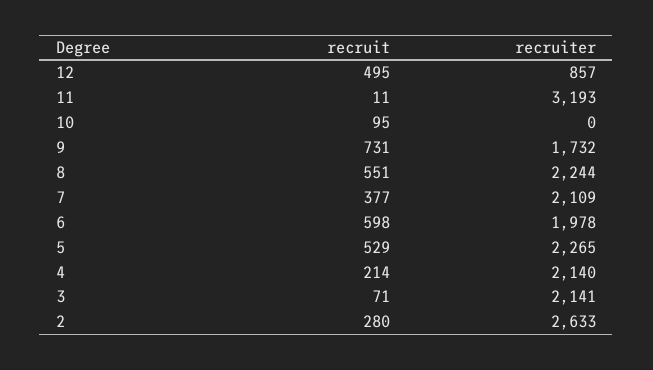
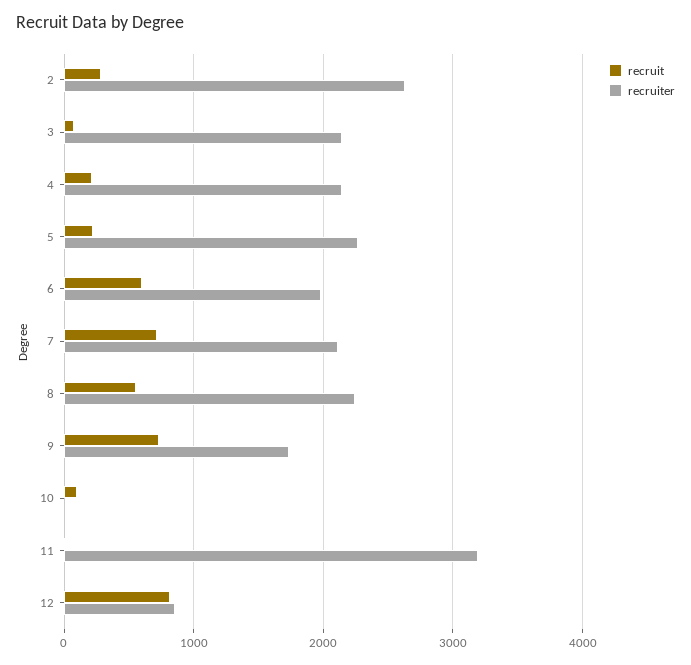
recruit, 12: 495 -> 800
recruit, 7: 377 -> 700
recruit, 5: 529 -> 200

